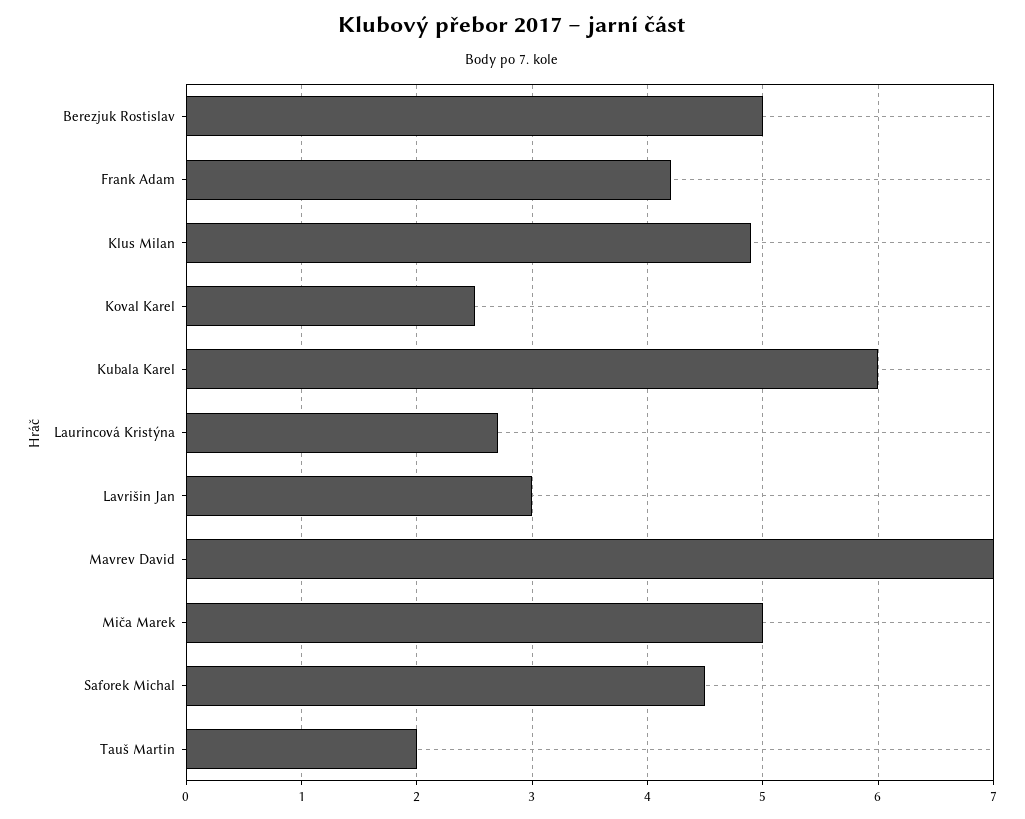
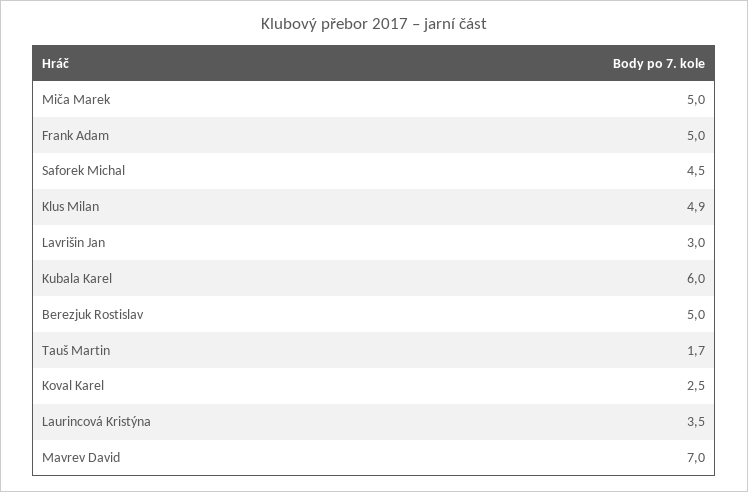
Frank Adam: 4.2 -> 5
Laurincová Kristýna: 2.7 -> 3.5
Tauš Martin: 2 -> 1.7

